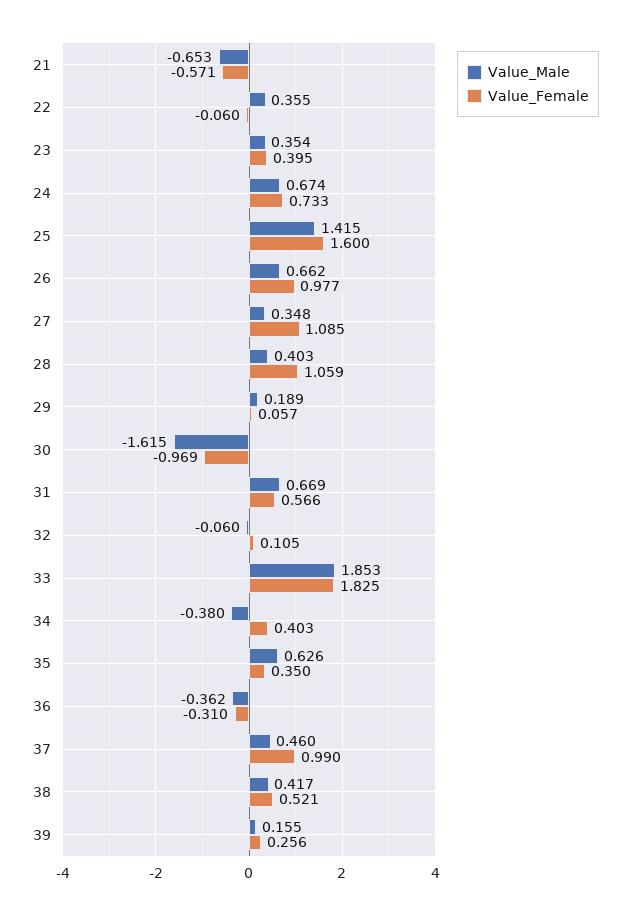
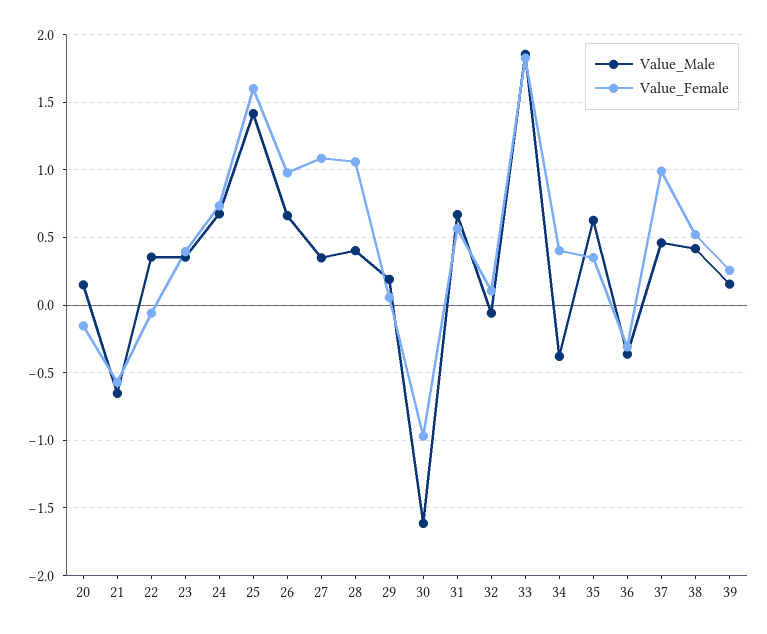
Value_Male, 20: none -> 0.15
Value_Female, 20: none -> -0.15

